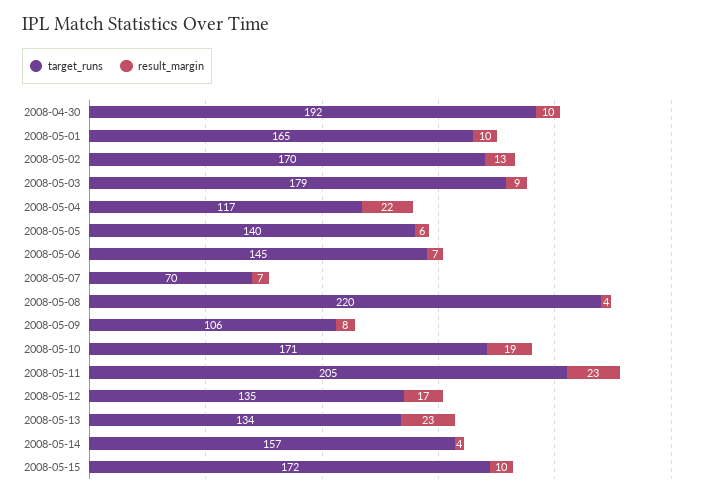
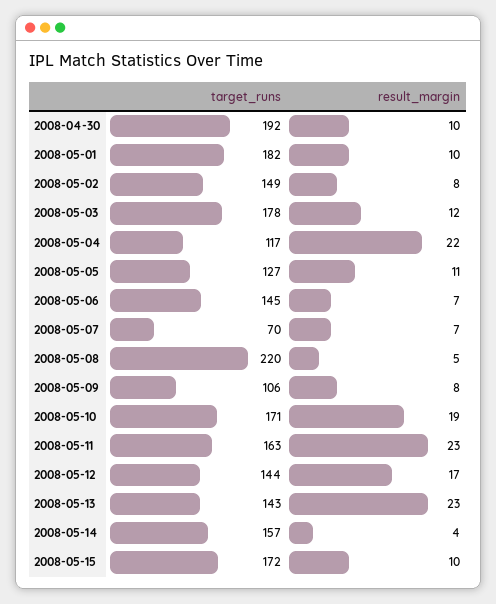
target_runs, 2008-05-01: 165 -> 182
target_runs, 2008-05-02: 170 -> 149
result_margin, 2008-05-02: 13 -> 8
target_runs, 2008-05-03: 179 -> 178
result_margin, 2008-05-03: 9 -> 12
target_runs, 2008-05-05: 140 -> 127
result_margin, 2008-05-05: 6 -> 11
result_margin, 2008-05-08: 4 -> 5
target_runs, 2008-05-11: 205 -> 163
target_runs, 2008-05-12: 135 -> 144
target_runs, 2008-05-13: 134 -> 143

